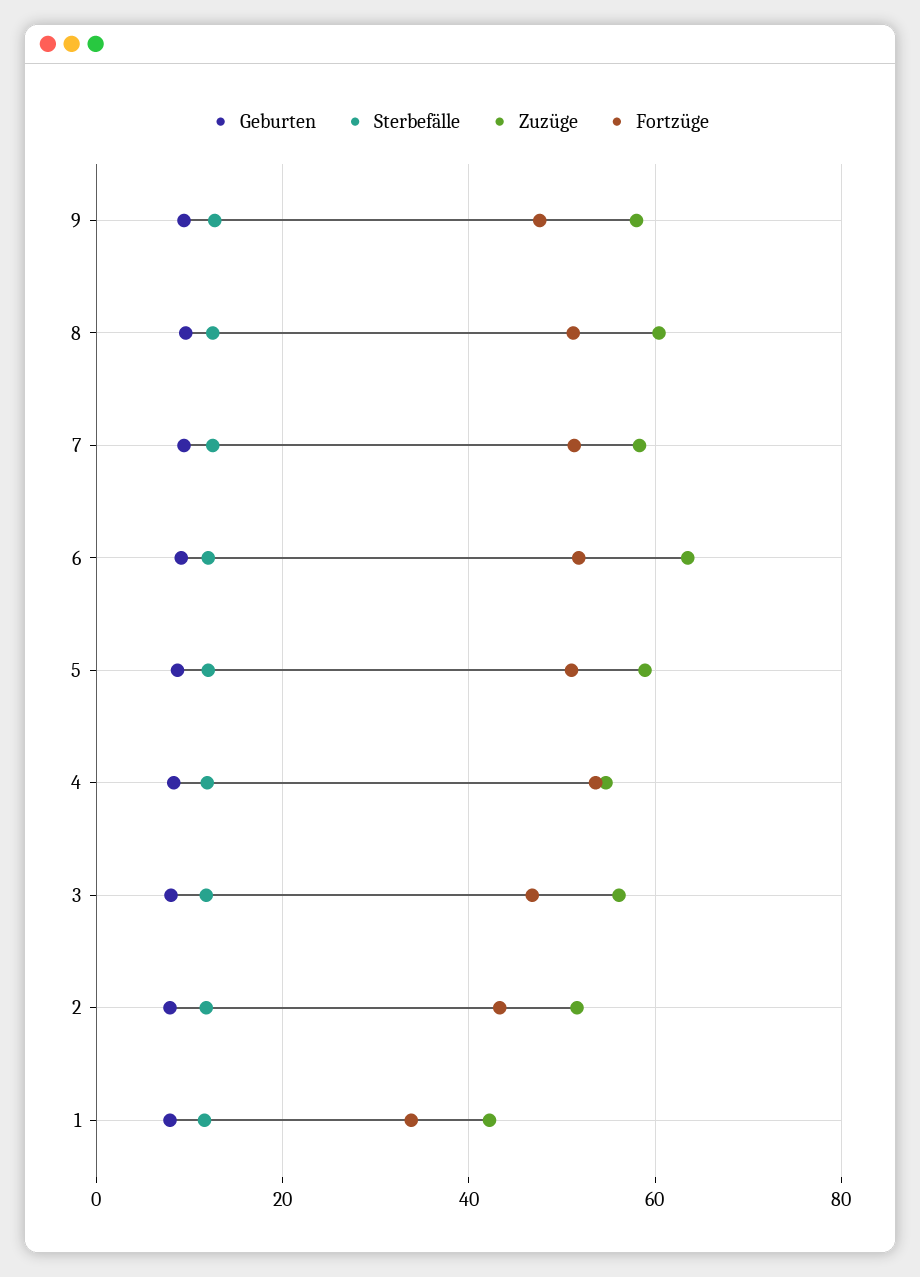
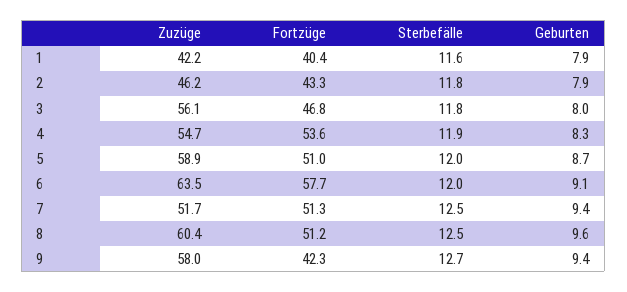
Fortzüge, 9: 48 -> 42.3
Zuzüge, 7: 58 -> 51.7
Fortzüge, 6: 52 -> 57.7
Zuzüge, 2: 52 -> 46.2
Fortzüge, 1: 34 -> 40.4

